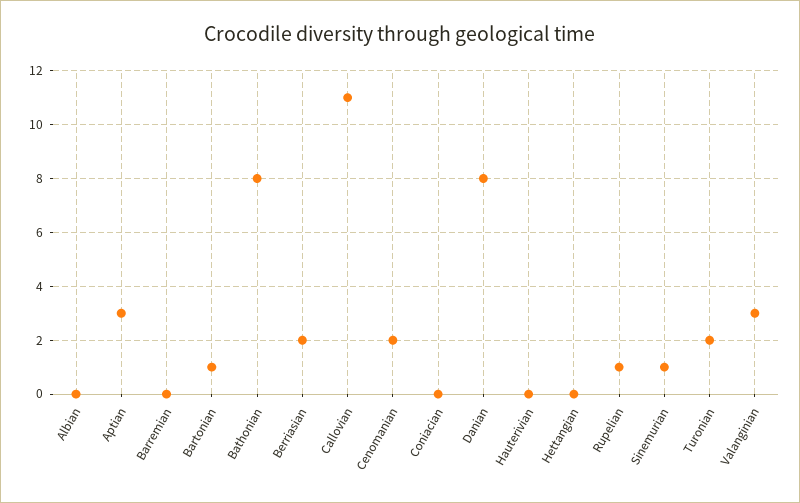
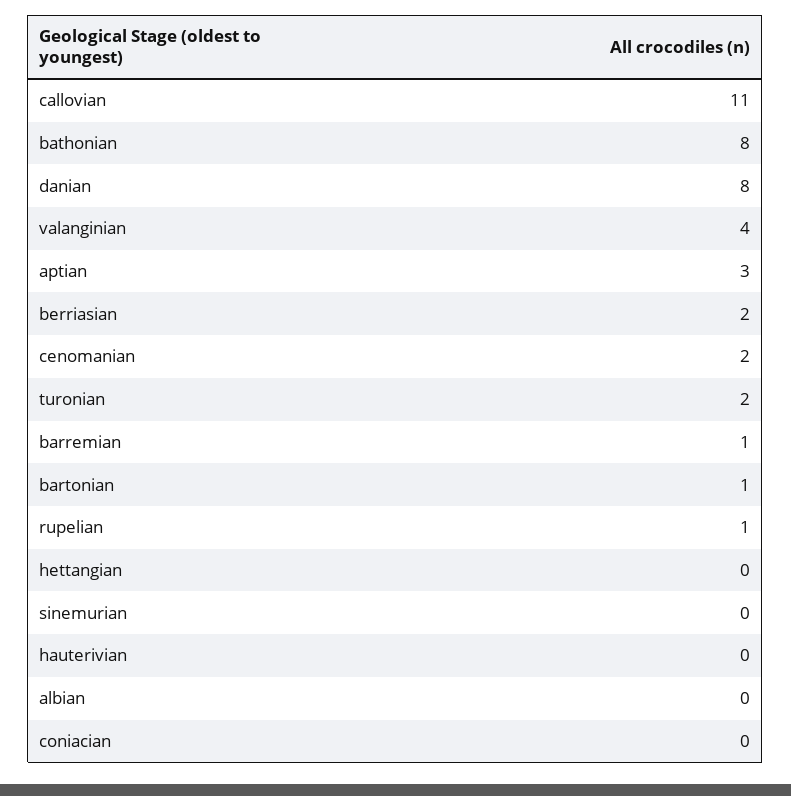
Barremian: 0 -> 1
Sinemurian: 1 -> 0
Valanginian: 3 -> 4

